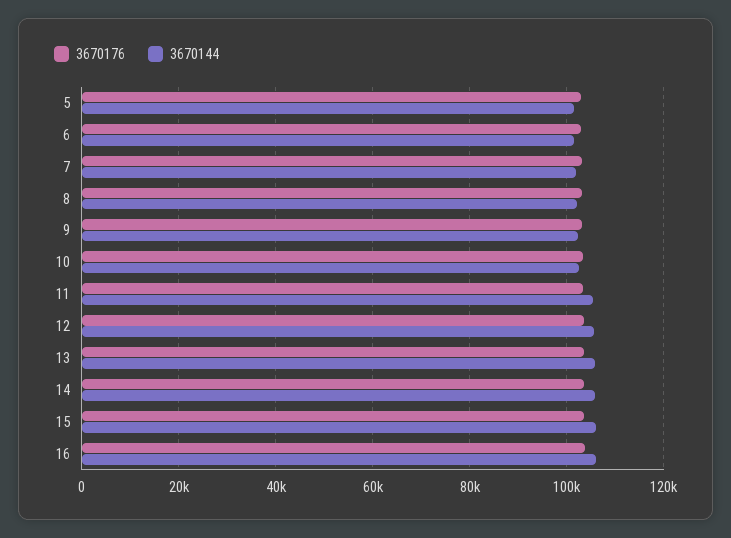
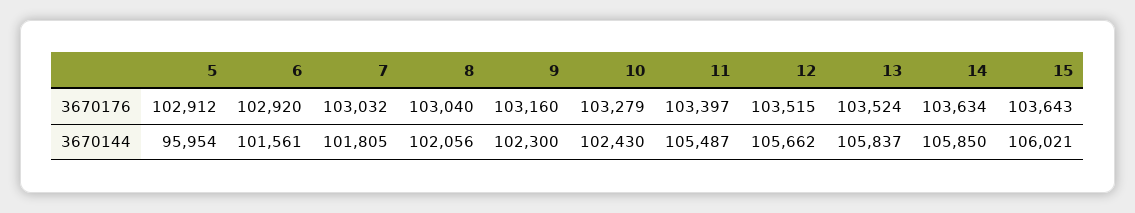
3670144, 5: 102000 -> 95954
3670176, 16: 104000 -> none
3670144, 16: 106000 -> none

